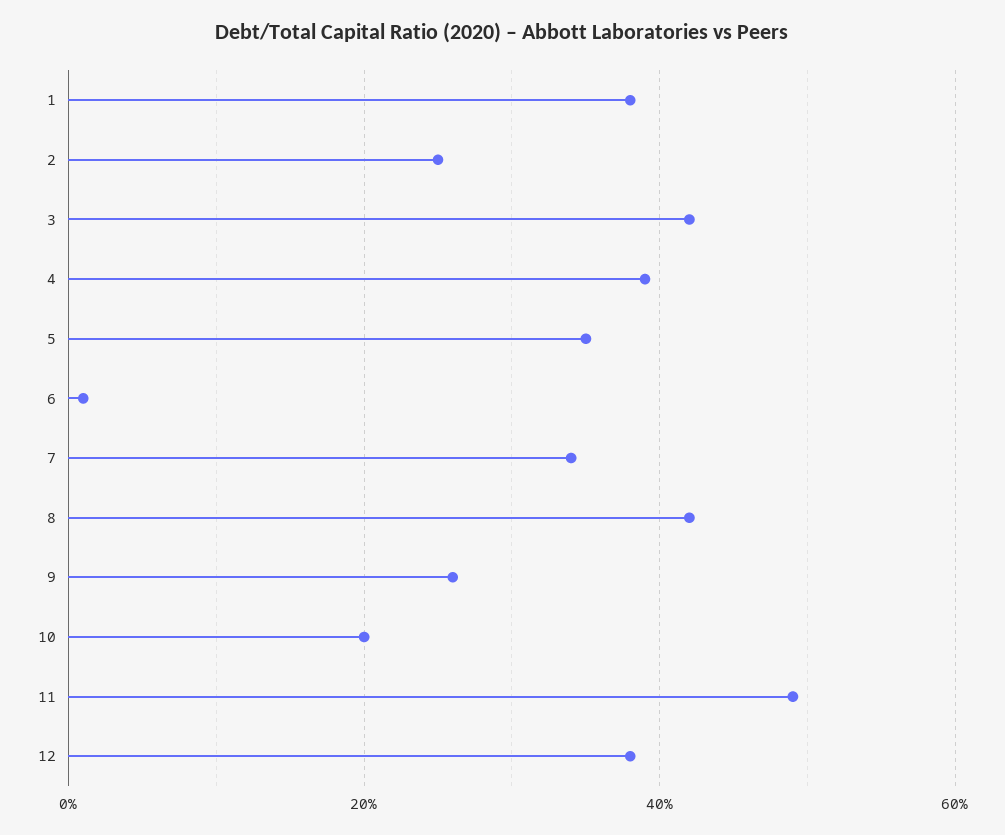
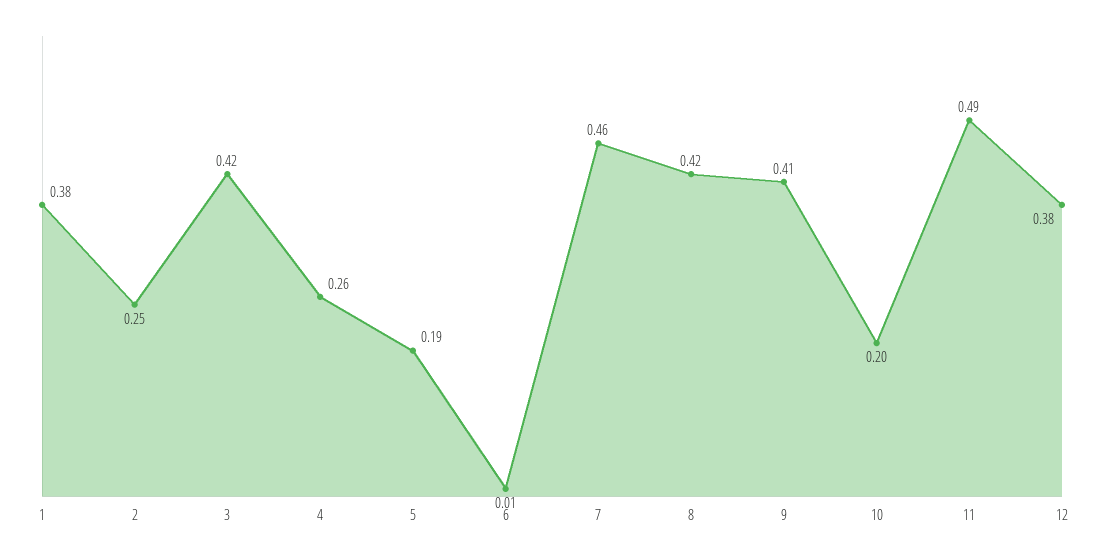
4: 0.4 -> 0.26
5: 0.35 -> 0.19
7: 0.35 -> 0.46
9: 0.25 -> 0.41

